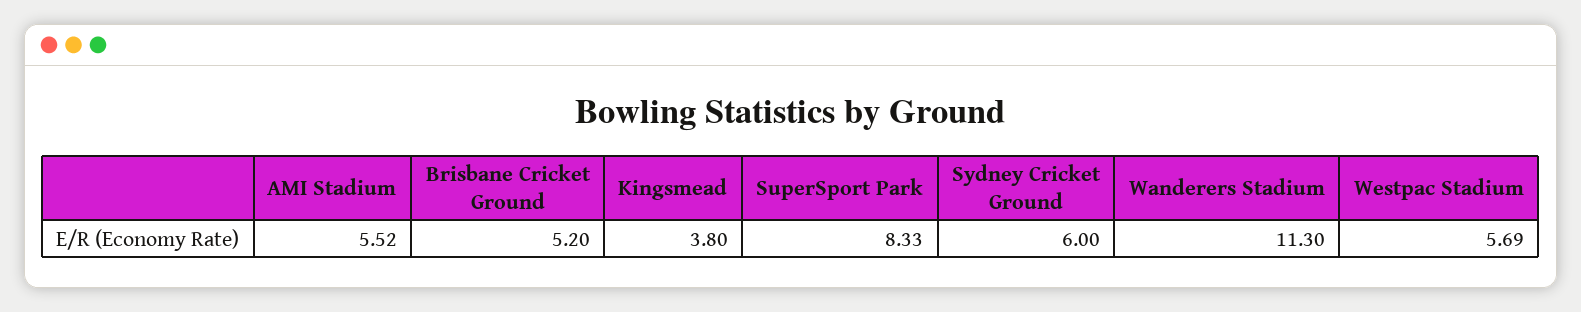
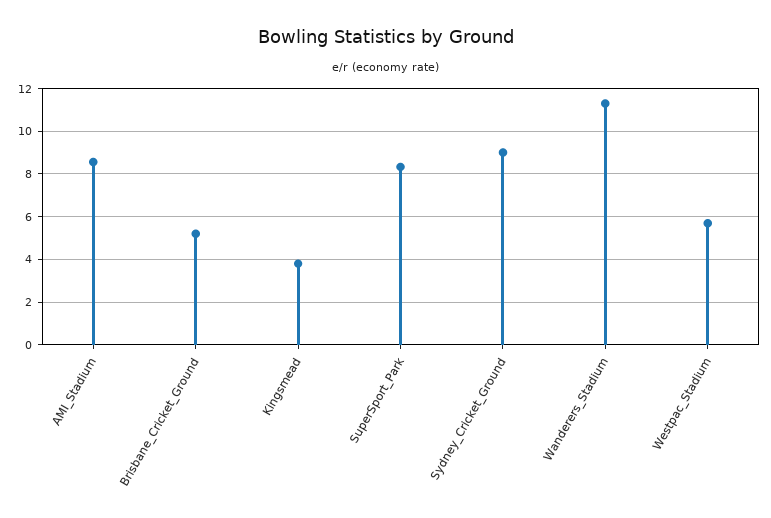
AMI Stadium: 5.52 -> 8.5
Sydney Cricket Ground: 6 -> 9

